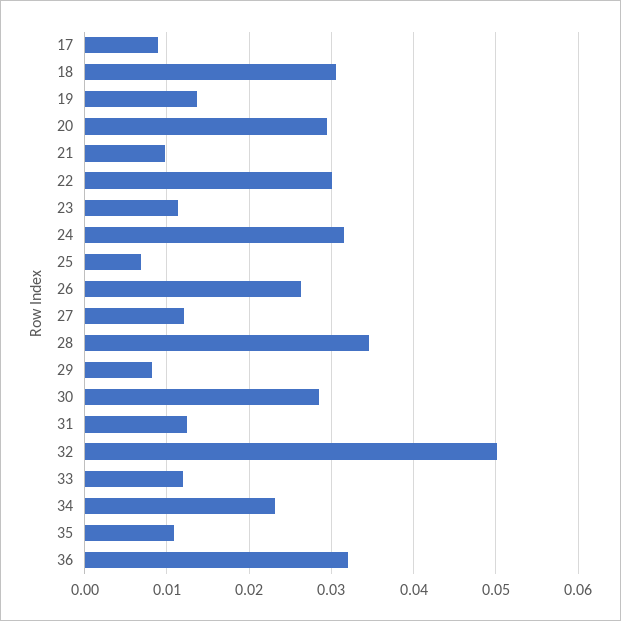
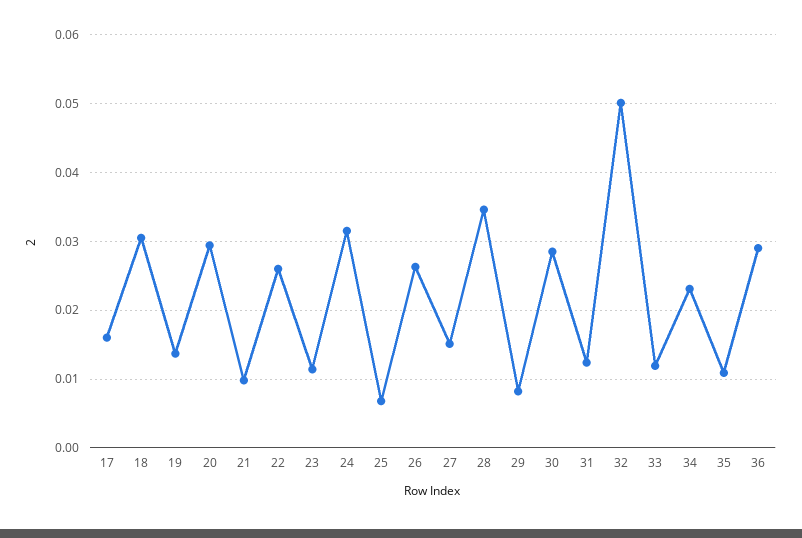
17: 0.009 -> 0.016
22: 0.03 -> 0.026
27: 0.012 -> 0.015
36: 0.032 -> 0.029

